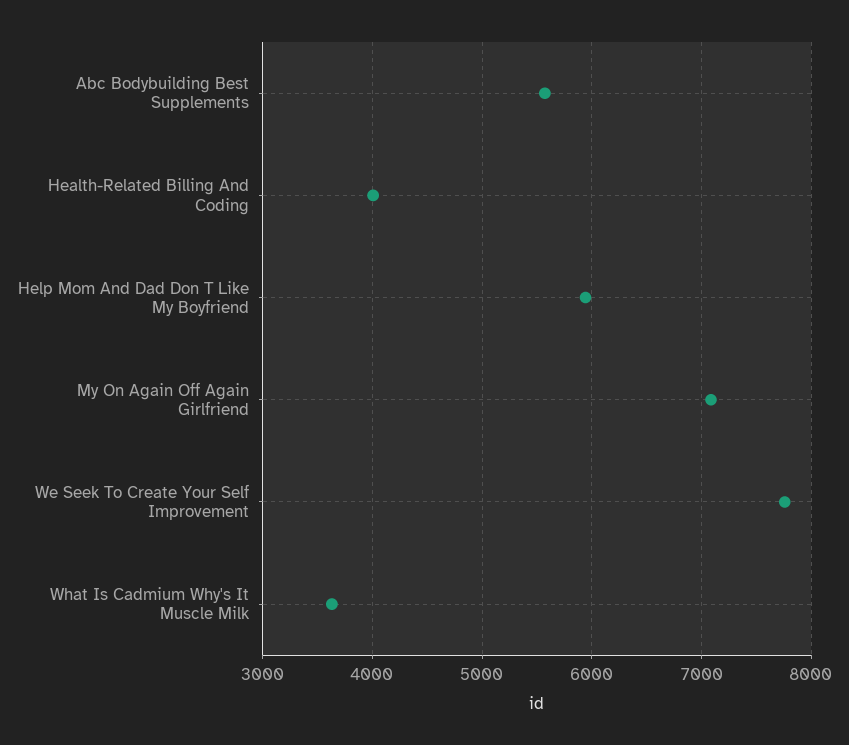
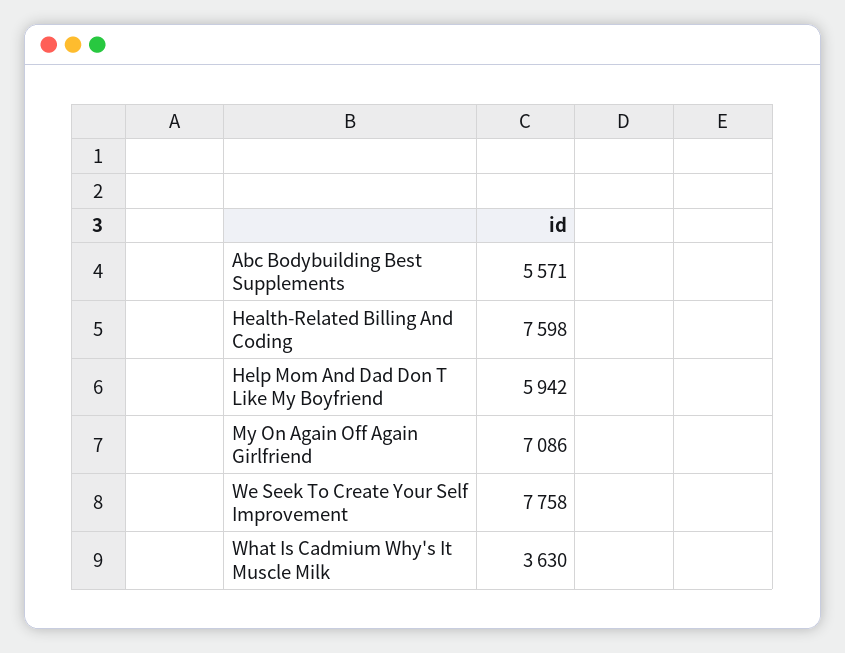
Health-Related Billing And Coding: 4000 -> 7598

